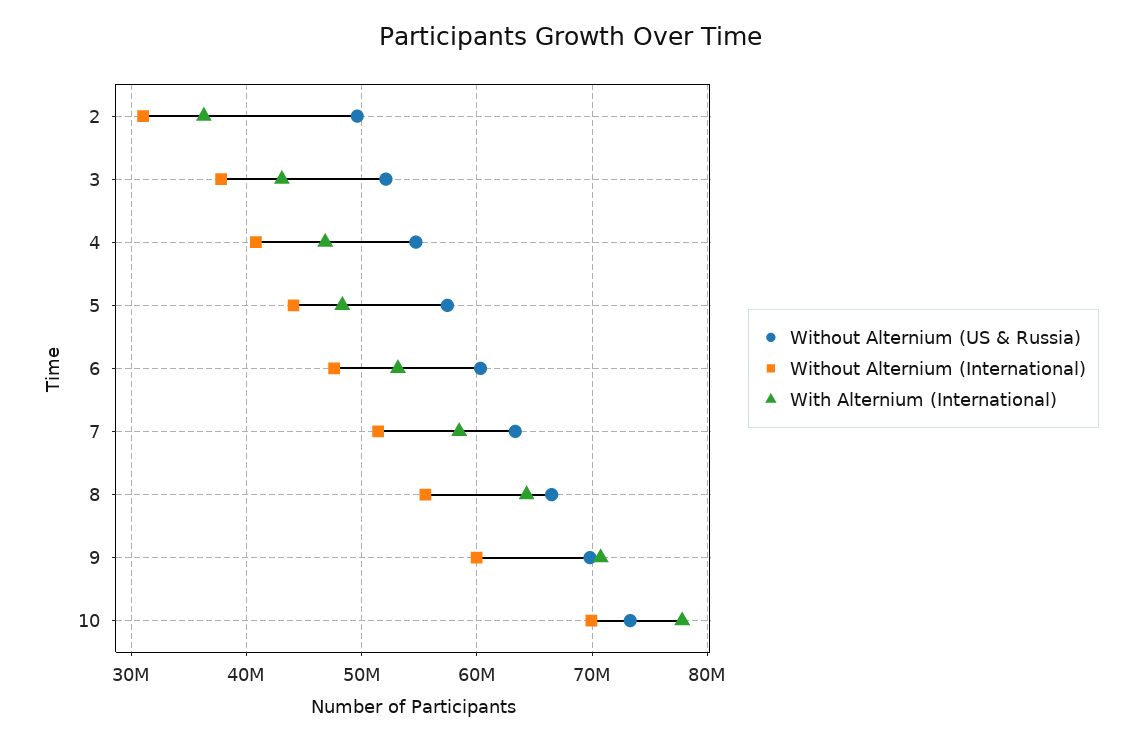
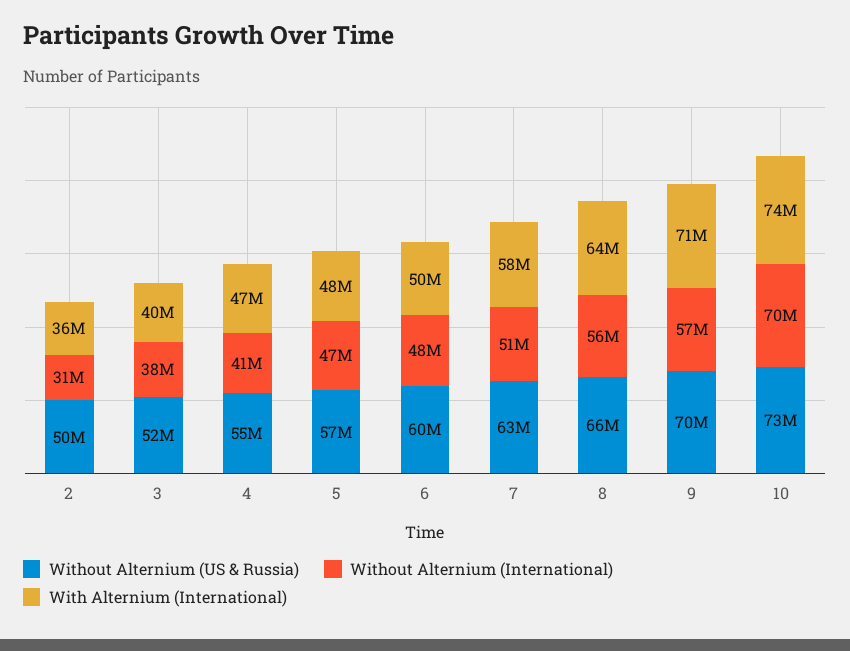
With Alternium (International), 3: 43000000 -> 40000000
Without Alternium (International), 5: 44000000 -> 47000000
With Alternium (International), 6: 53000000 -> 50000000
Without Alternium (International), 9: 60000000 -> 57000000
With Alternium (International), 10: 78000000 -> 74000000

